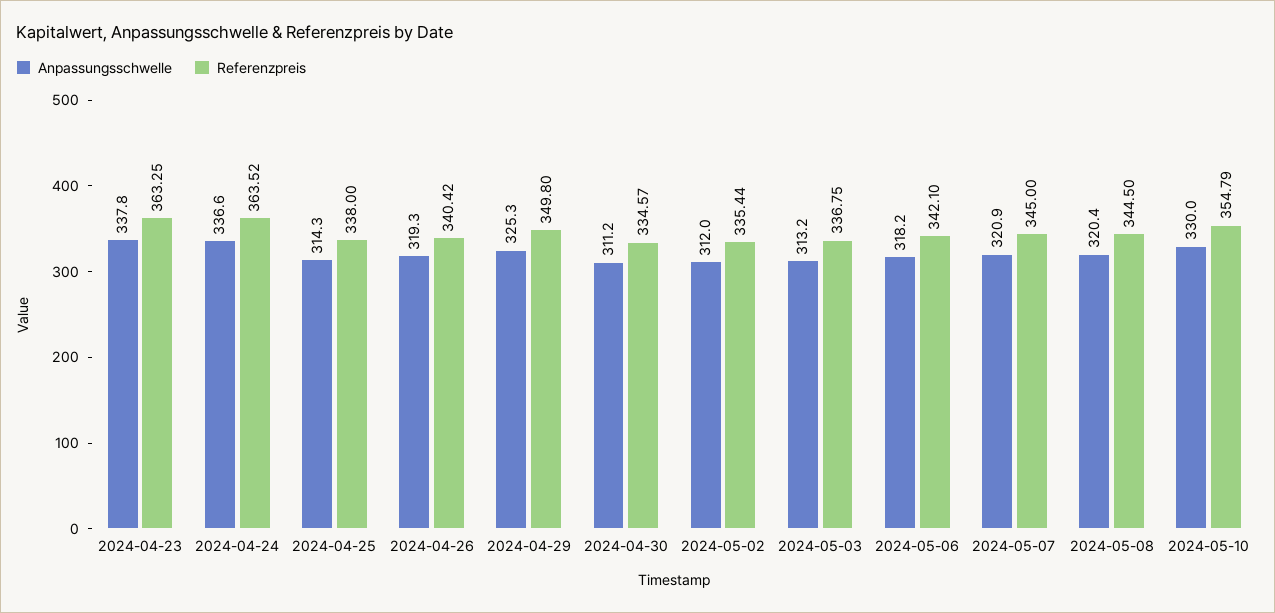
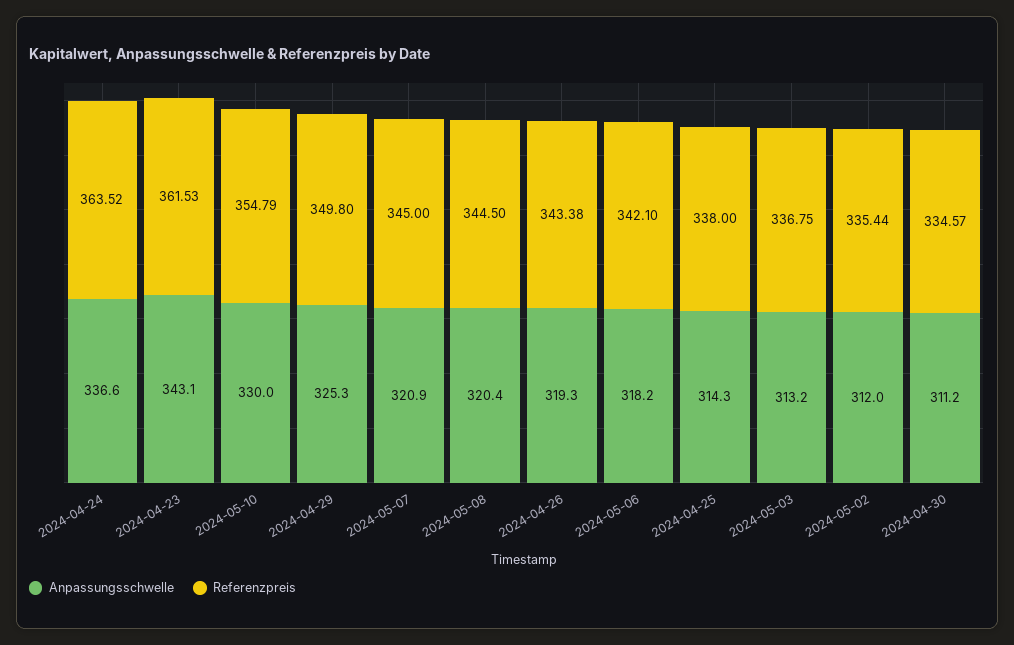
Anpassungsschwelle, 2024-04-23: 337.8 -> 343.1
Referenzpreis, 2024-04-23: 363.25 -> 361.53
Referenzpreis, 2024-04-26: 340.42 -> 343.38

